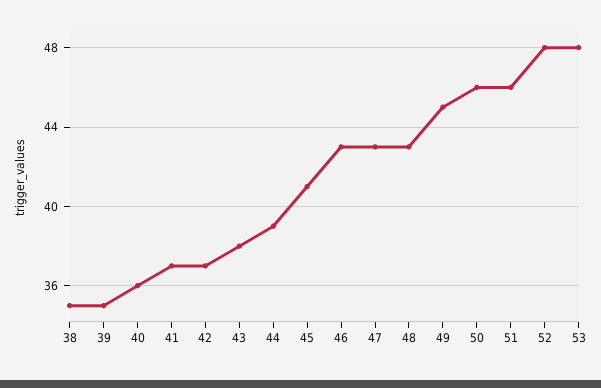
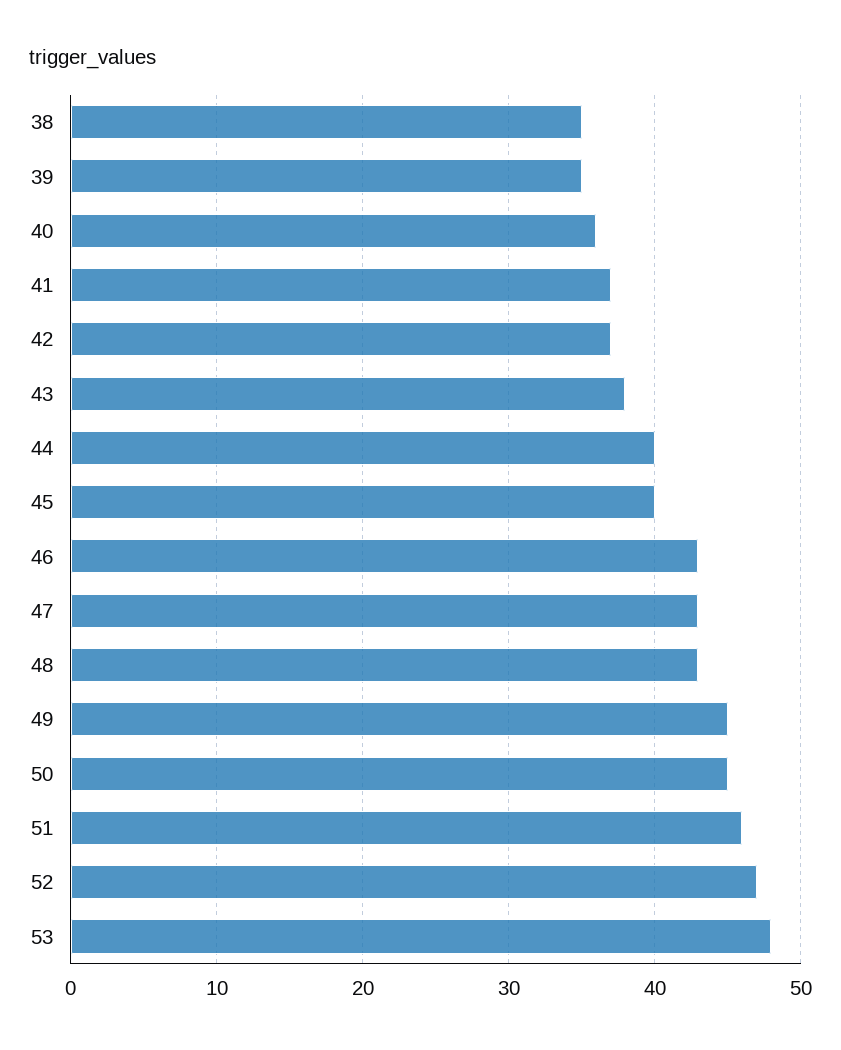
44: 39 -> 40
45: 41 -> 40
50: 46 -> 45
52: 48 -> 47

